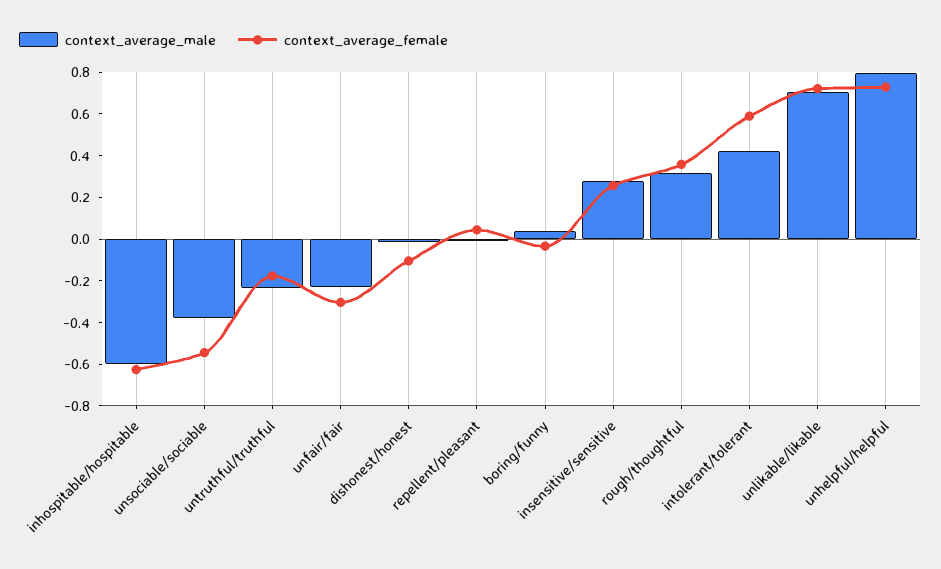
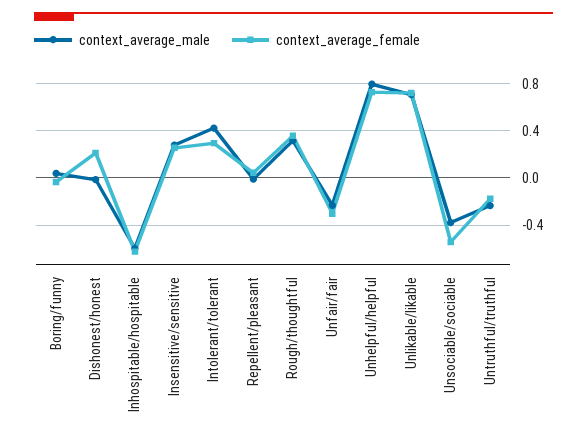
context_average_female, dishonest/honest: -0.1 -> 0.2
context_average_female, intolerant/tolerant: 0.6 -> 0.3

